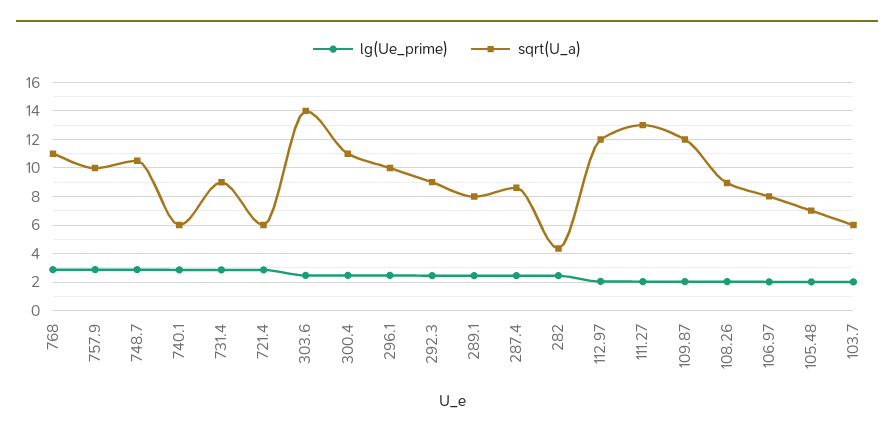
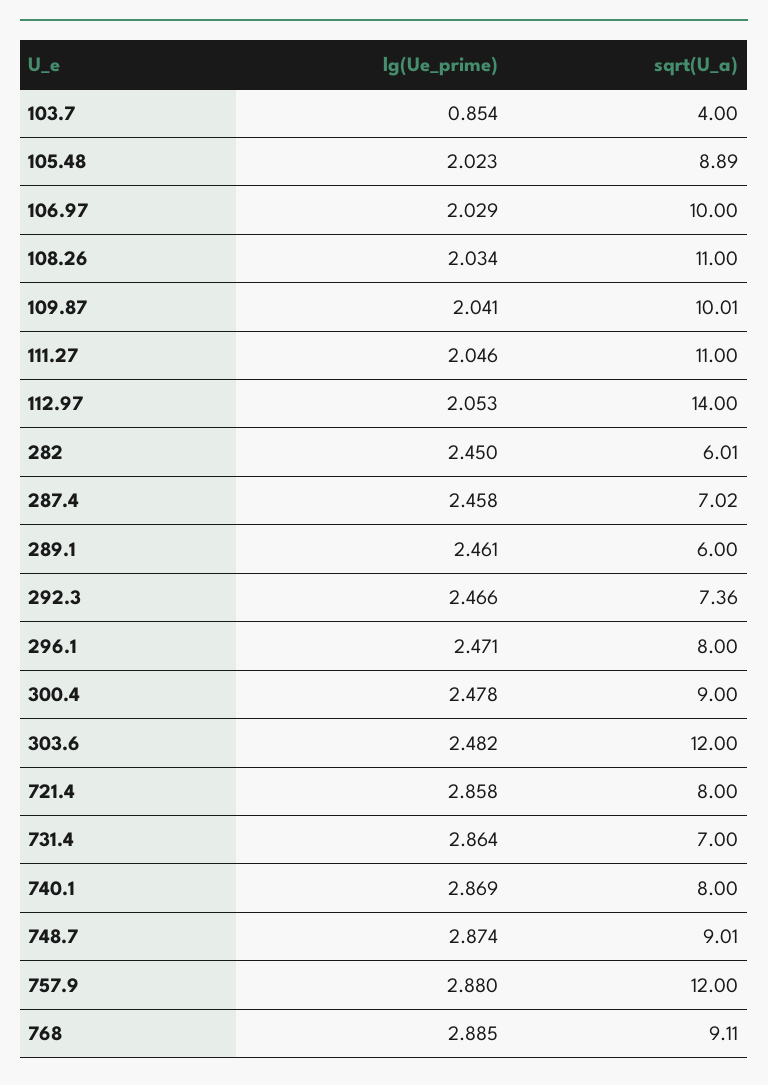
sqrt(U_a), 768: 11 -> 9.11
sqrt(U_a), 757.9: 10 -> 12
sqrt(U_a), 748.7: 10.5 -> 9.01
sqrt(U_a), 740.1: 6 -> 8
sqrt(U_a), 731.4: 9 -> 7
sqrt(U_a), 721.4: 6 -> 8
sqrt(U_a), 303.6: 14 -> 12
sqrt(U_a), 300.4: 11 -> 9
sqrt(U_a), 296.1: 10 -> 8
sqrt(U_a), 292.3: 9 -> 7.36
sqrt(U_a), 289.1: 8 -> 6
sqrt(U_a), 287.4: 8.5 -> 7.02
sqrt(U_a), 282: 4.5 -> 6.01
sqrt(U_a), 112.97: 12 -> 14
sqrt(U_a), 111.27: 13 -> 11
sqrt(U_a), 109.87: 12 -> 10.01
sqrt(U_a), 108.26: 9 -> 11
sqrt(U_a), 106.97: 8 -> 10
sqrt(U_a), 105.48: 7 -> 8.89
lg(Ue_prime), 103.7: 2 -> 0.854
sqrt(U_a), 103.7: 6 -> 4

